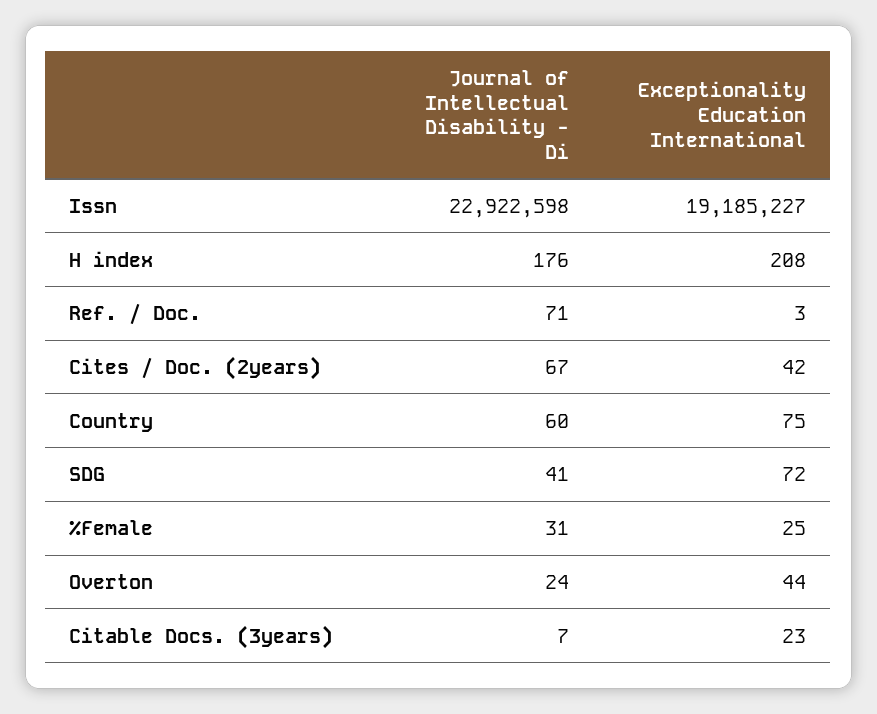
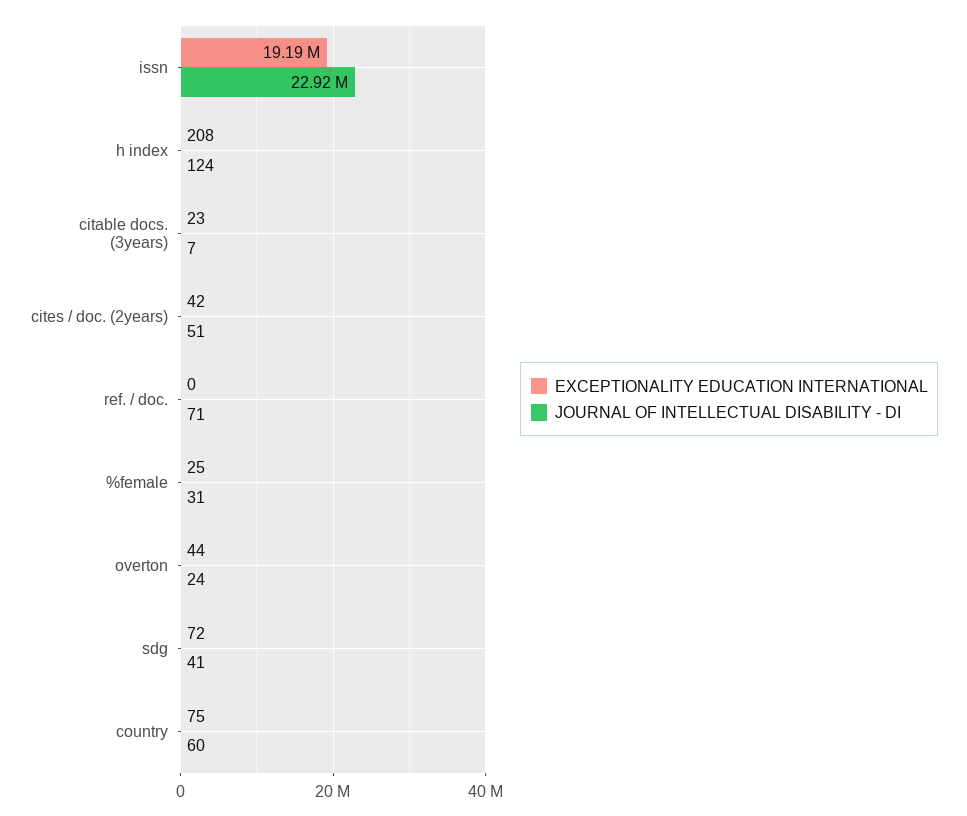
Journal of Intellectual Disability - Di, H index: 176 -> 124
Exceptionality Education International, Ref. / Doc.: 3 -> 0
Journal of Intellectual Disability - Di, Cites / Doc. (2years): 67 -> 51

